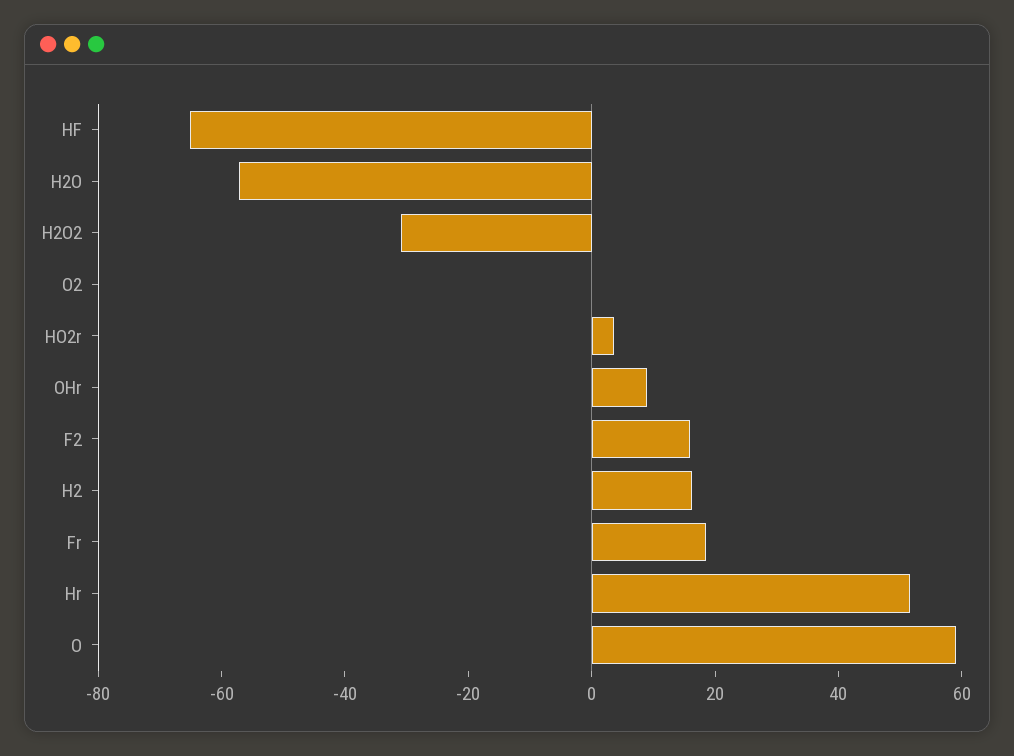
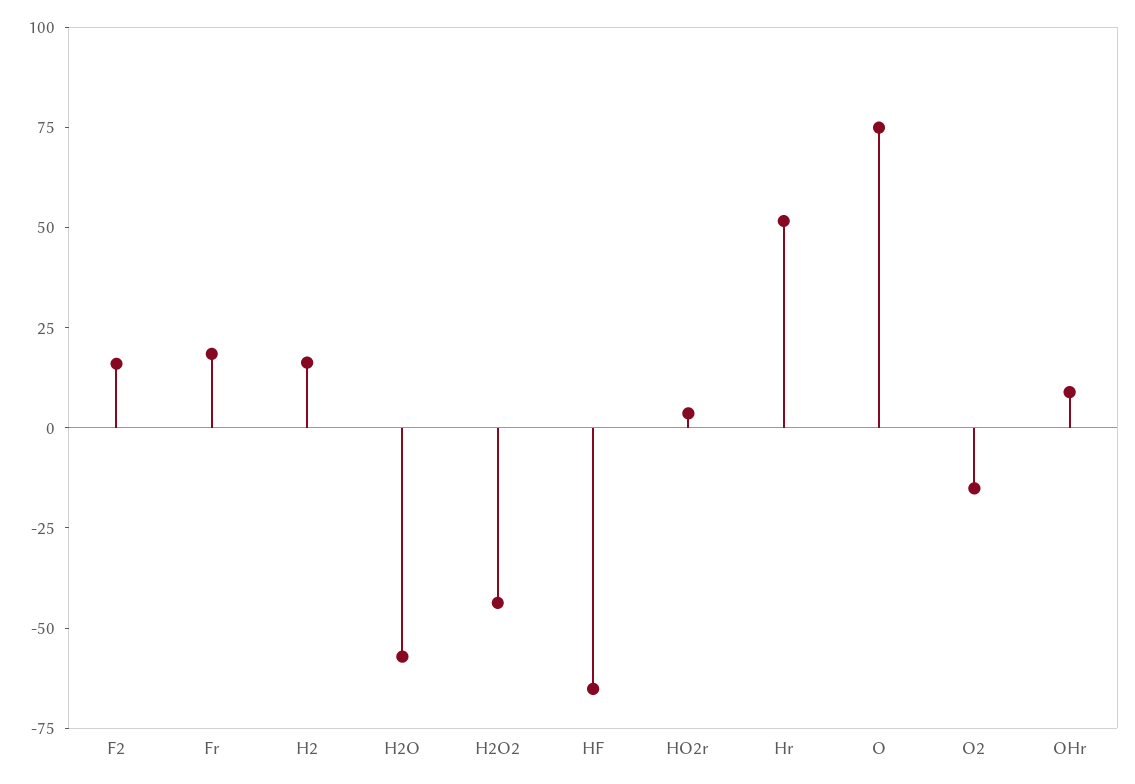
H2O2: -30 -> -45
O2: 0 -> -15
O: 60 -> 75

